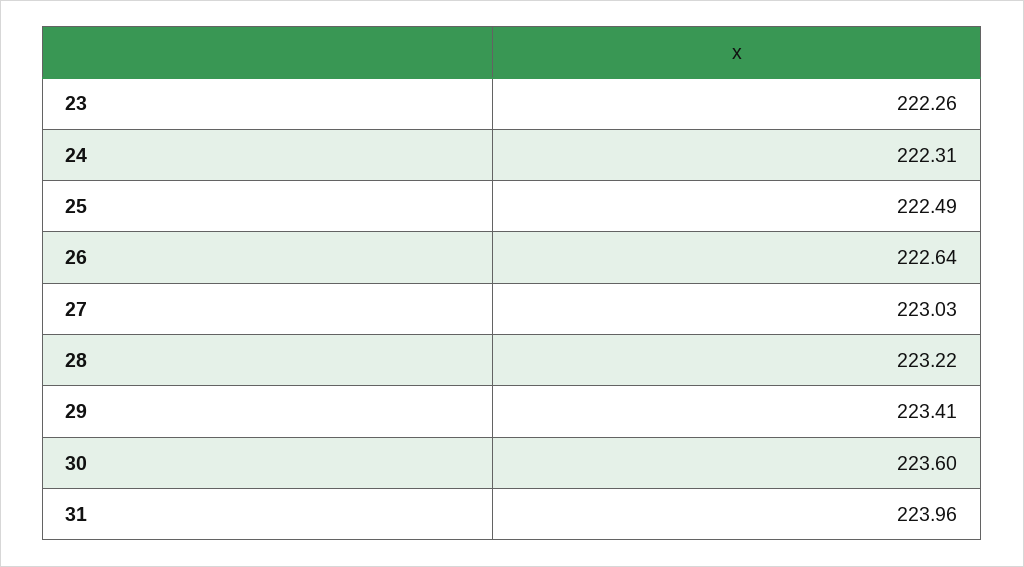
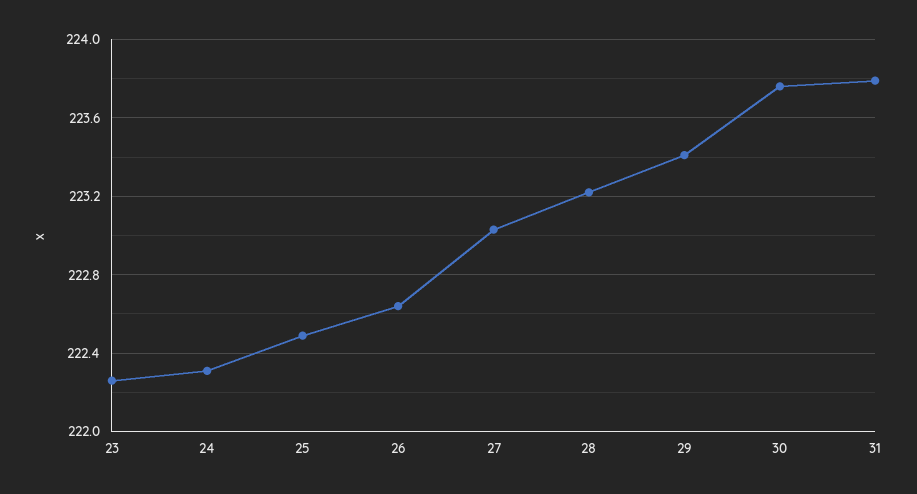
30: 223.6 -> 223.75
31: 223.96 -> 223.8

